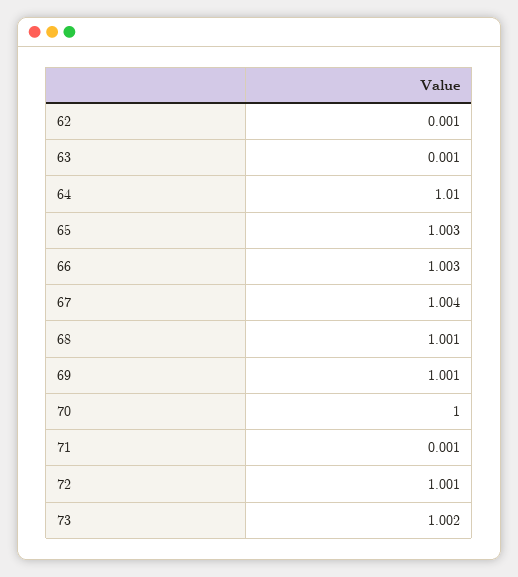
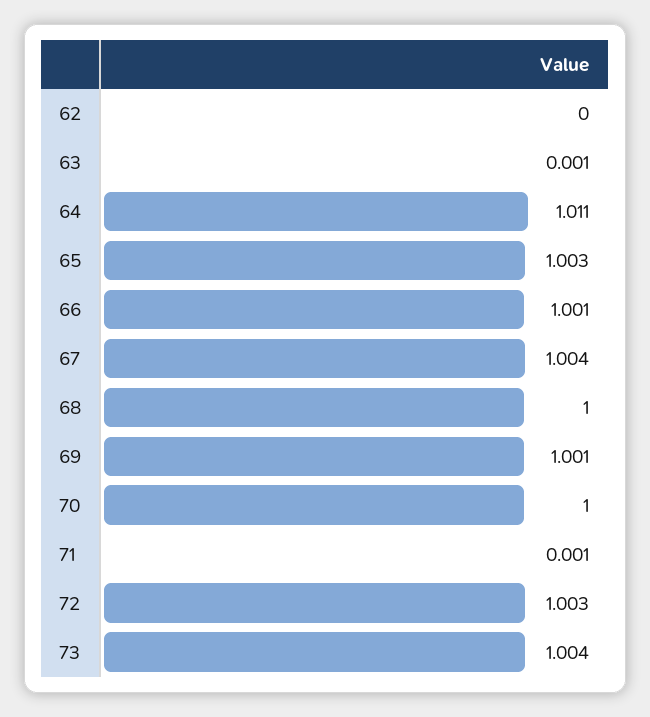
62: 0.001 -> 0
64: 1.01 -> 1.011
66: 1.003 -> 1.001
68: 1.001 -> 1
72: 1.001 -> 1.003
73: 1.002 -> 1.004

